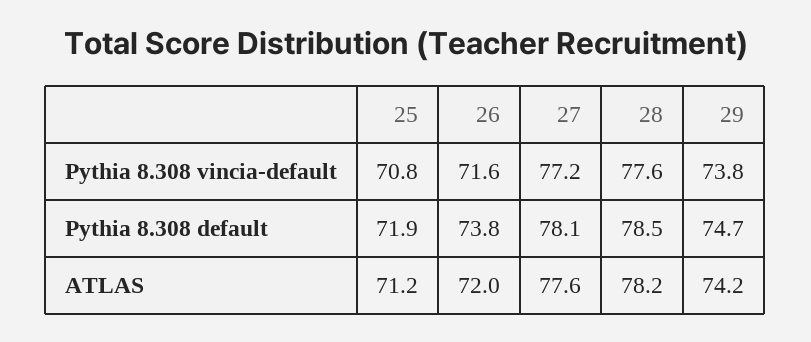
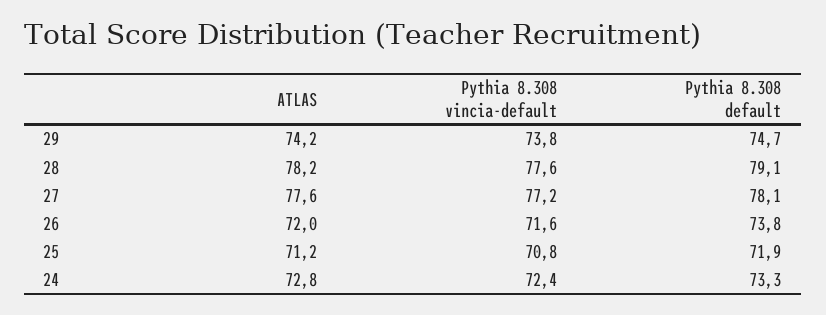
28, Pythia 8.308 default: 78.5 -> 79.1
24, ATLAS: none -> 72.8
24, Pythia 8.308 vincia-default: none -> 72.4
24, Pythia 8.308 default: none -> 73.3

